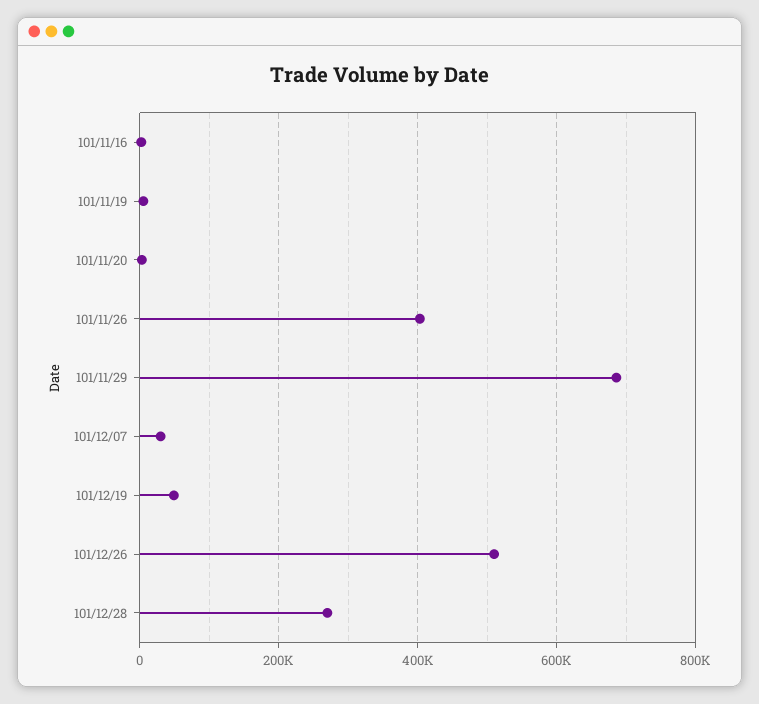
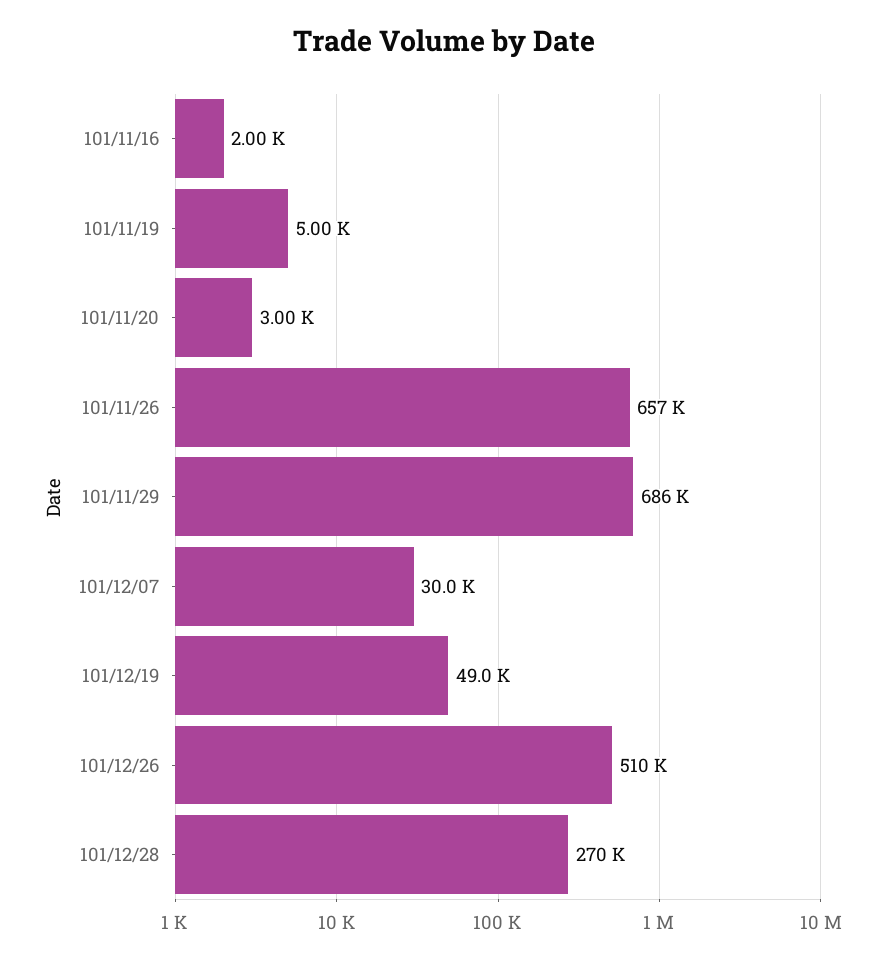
101/11/26: 400000 -> 657000

